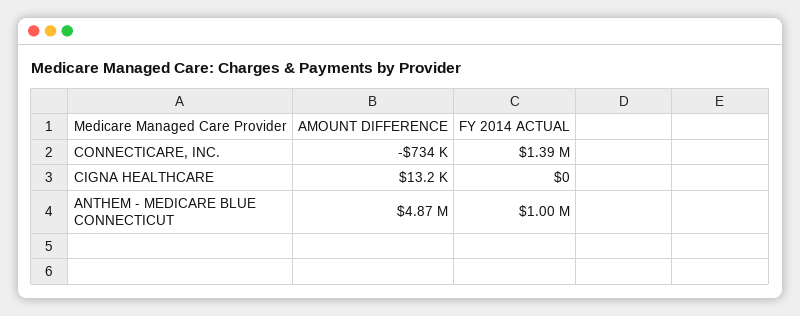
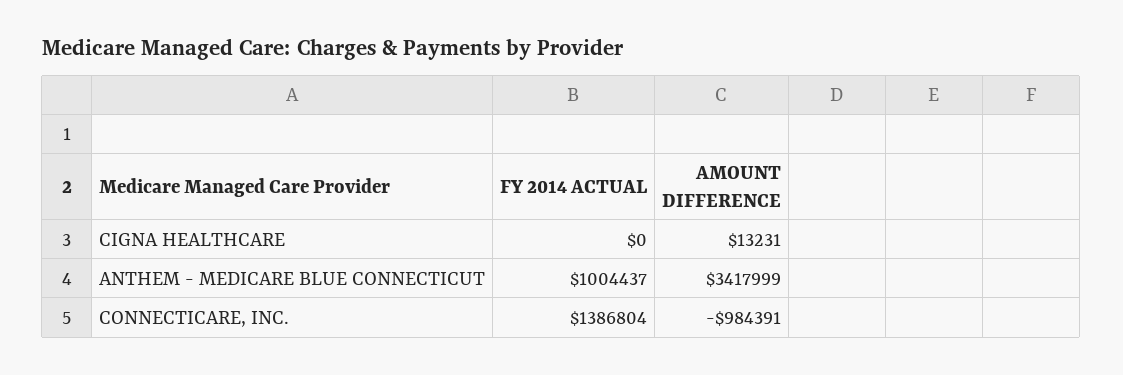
AMOUNT DIFFERENCE, CONNECTICARE, INC.: -734000 -> -984391
AMOUNT DIFFERENCE, ANTHEM - MEDICARE BLUE CONNECTICUT: 4870000 -> 3417999

